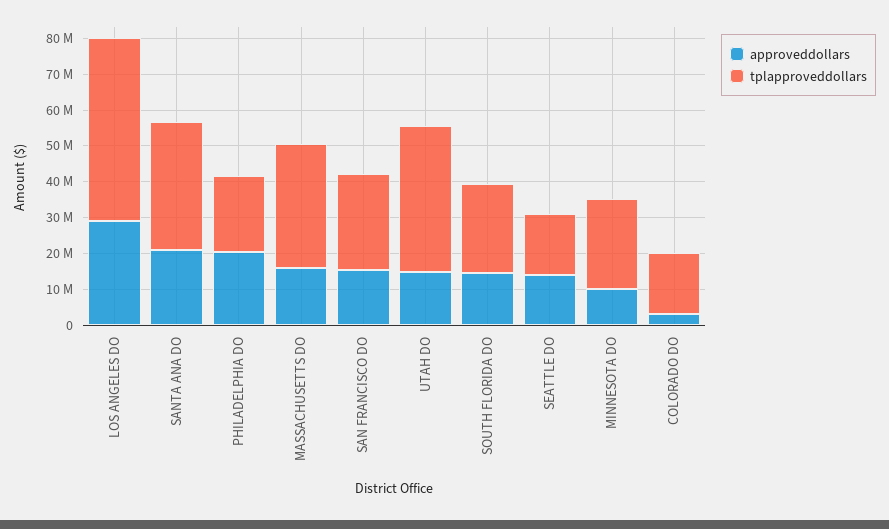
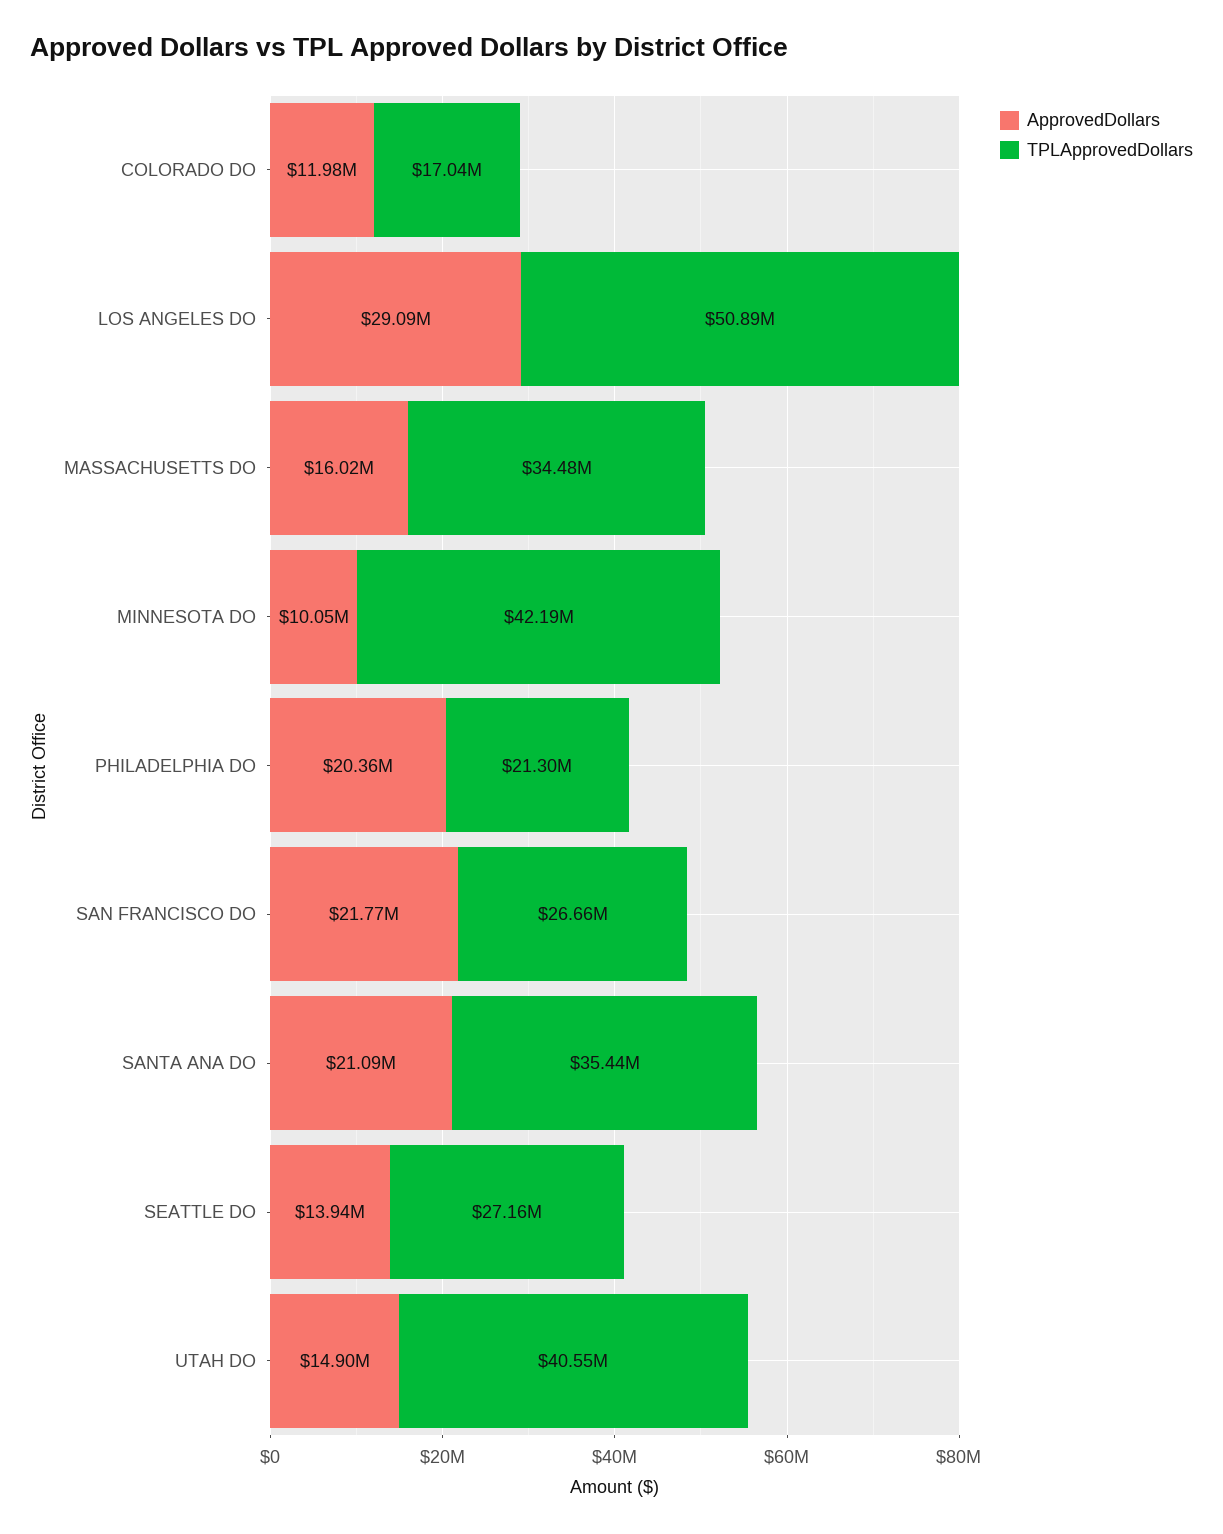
approveddollars, SAN FRANCISCO DO: 15000000 -> 21770000
approveddollars, SOUTH FLORIDA DO: 15000000 -> none
tplapproveddollars, SOUTH FLORIDA DO: 25000000 -> none
tplapproveddollars, SEATTLE DO: 17500000 -> 27160000
tplapproveddollars, MINNESOTA DO: 25000000 -> 42190000
approveddollars, COLORADO DO: 2500000 -> 11980000

